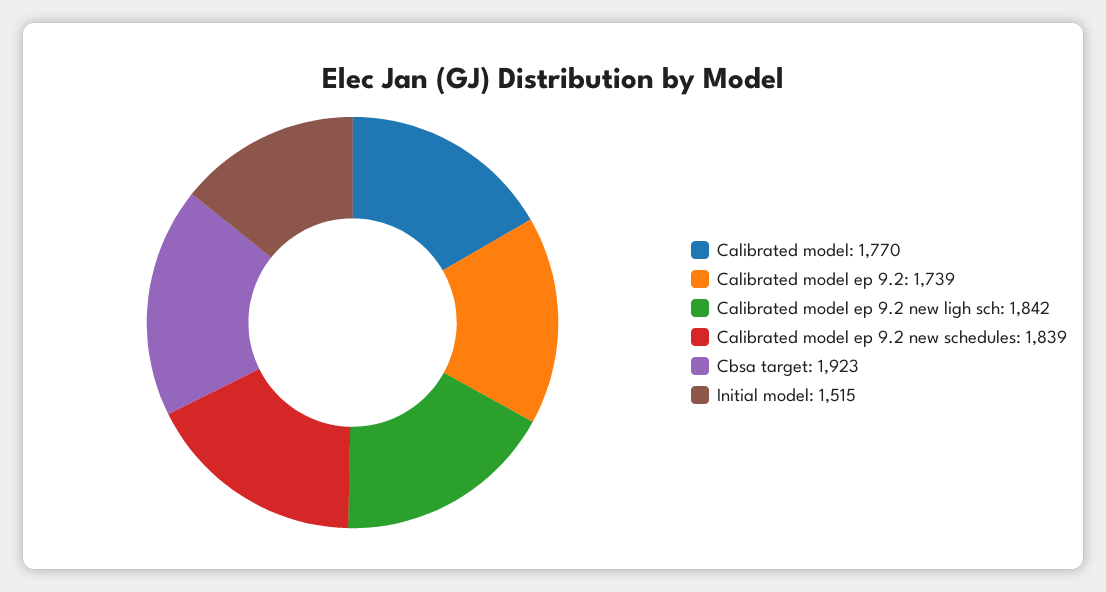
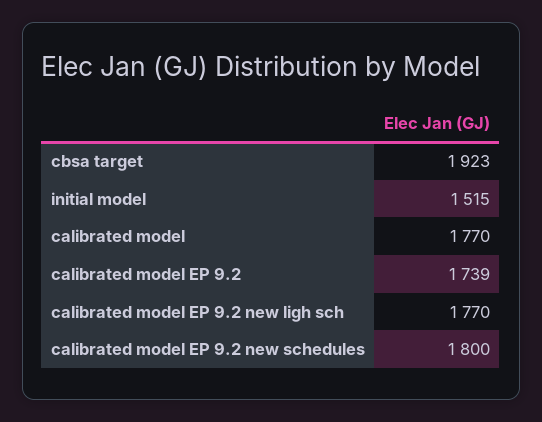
Calibrated model ep 9.2 new ligh sch: 1842 -> 1770
Calibrated model ep 9.2 new schedules: 1839 -> 1800

